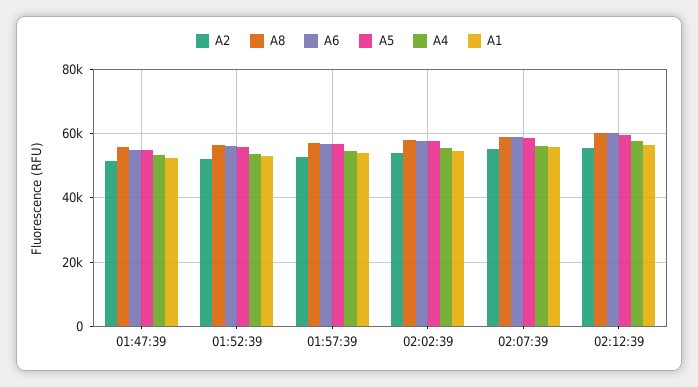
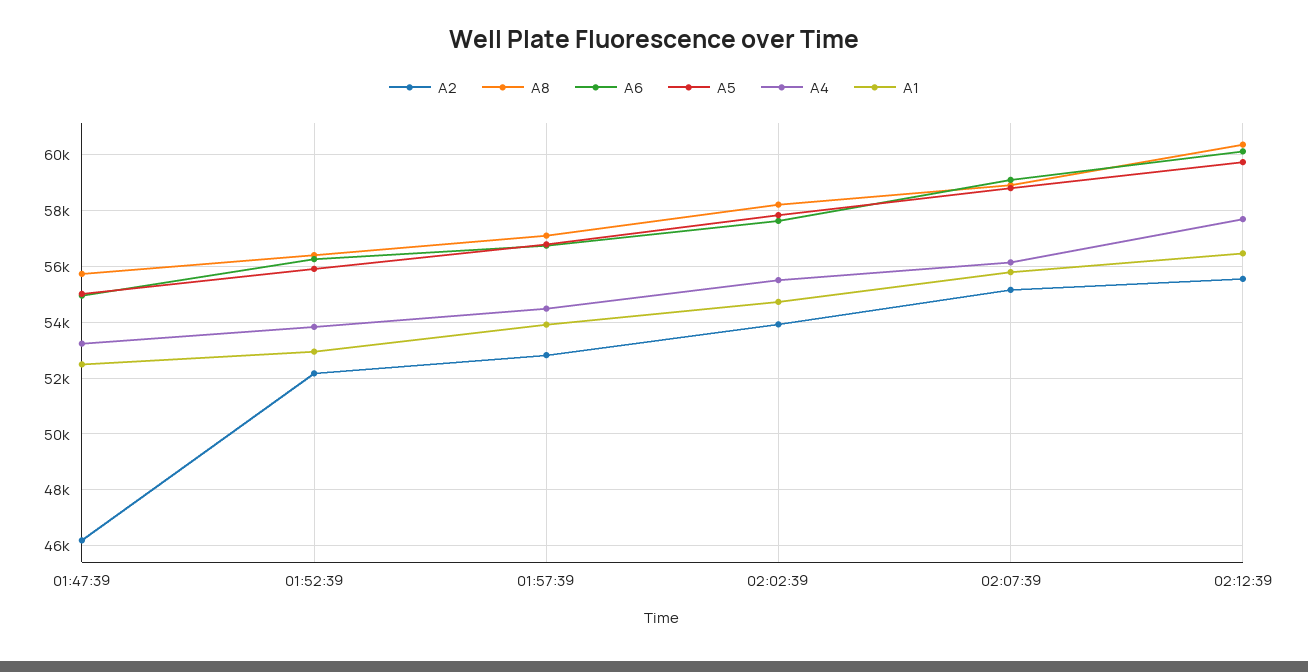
A2, 01:47:39: 52000 -> 46250

